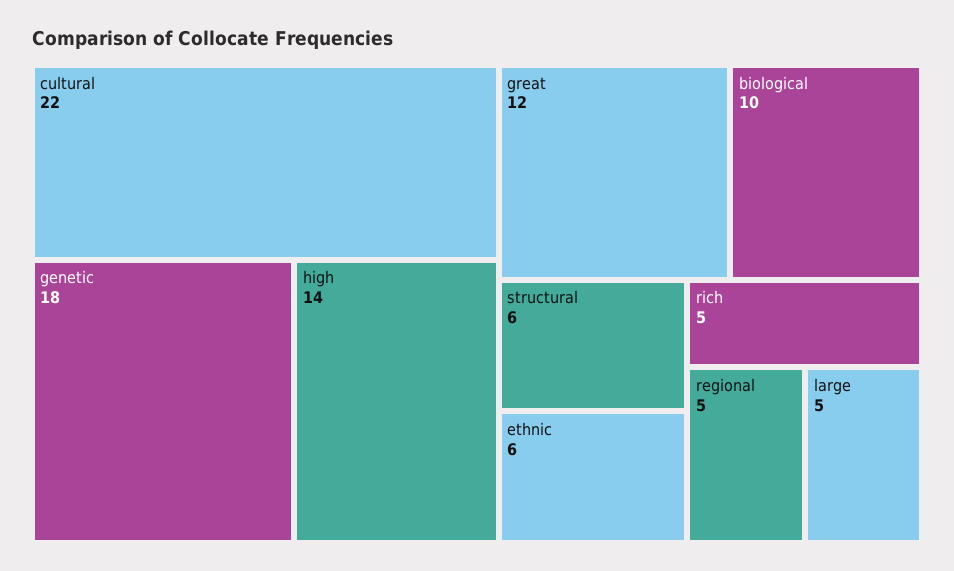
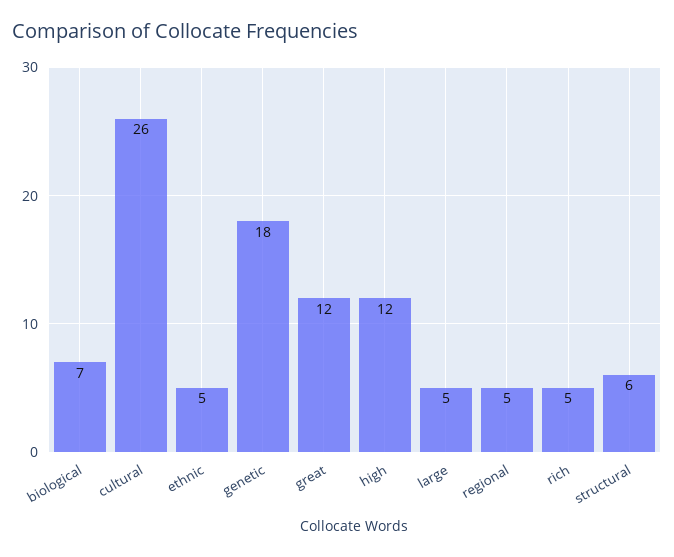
cultural: 22 -> 26
high: 14 -> 12
biological: 10 -> 7
ethnic: 6 -> 5

